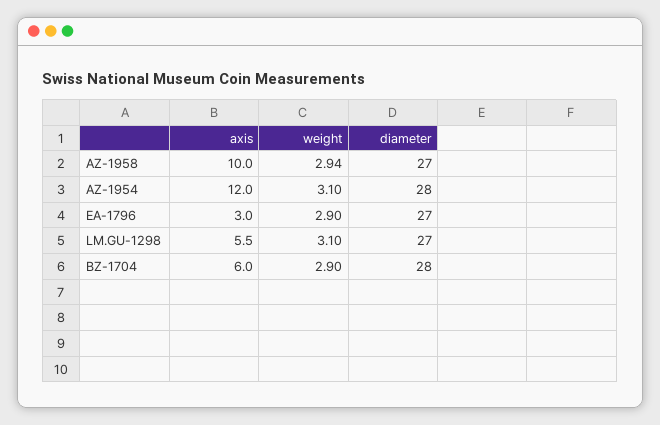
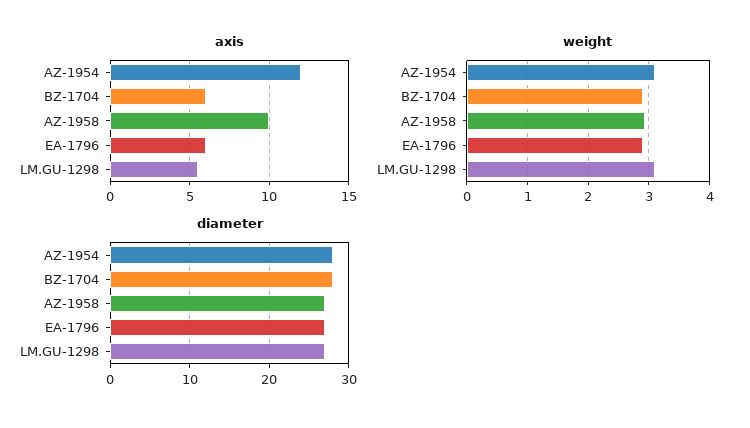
axis, EA-1796: 3 -> 6

